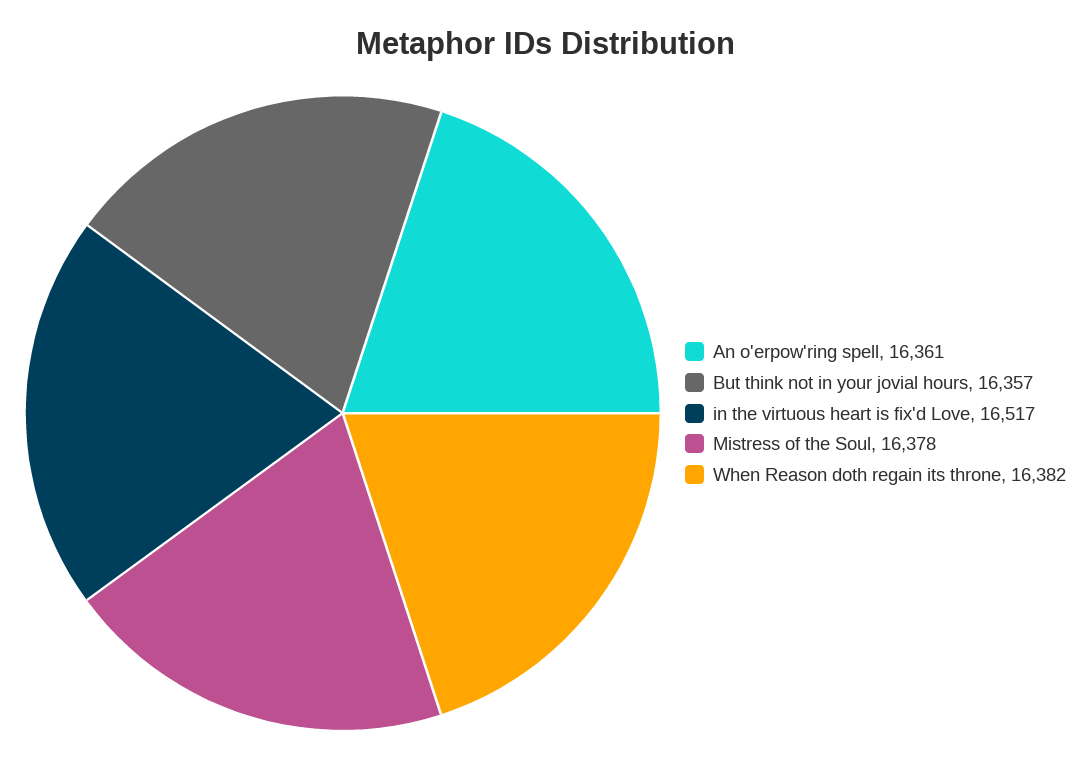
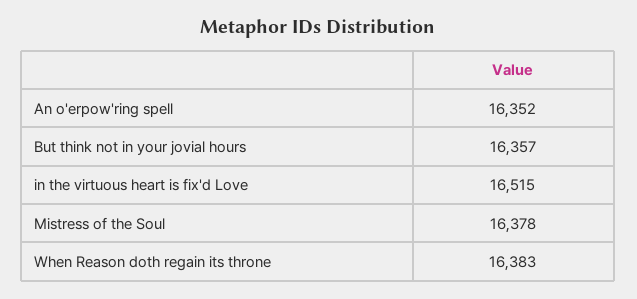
An o'erpow'ring spell: 16361 -> 16352
in the virtuous heart is fix'd Love: 16517 -> 16515
When Reason doth regain its throne: 16382 -> 16383

